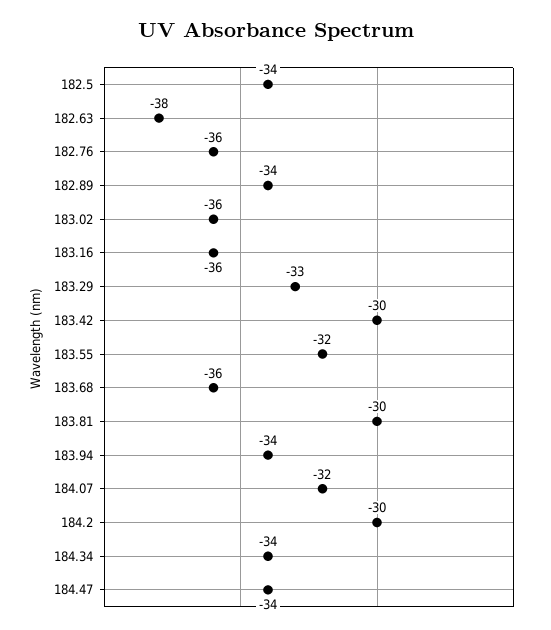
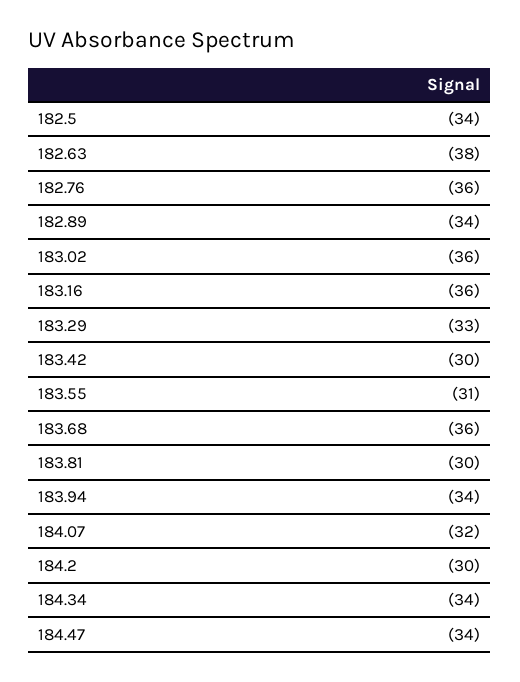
183.55: -32 -> -31

